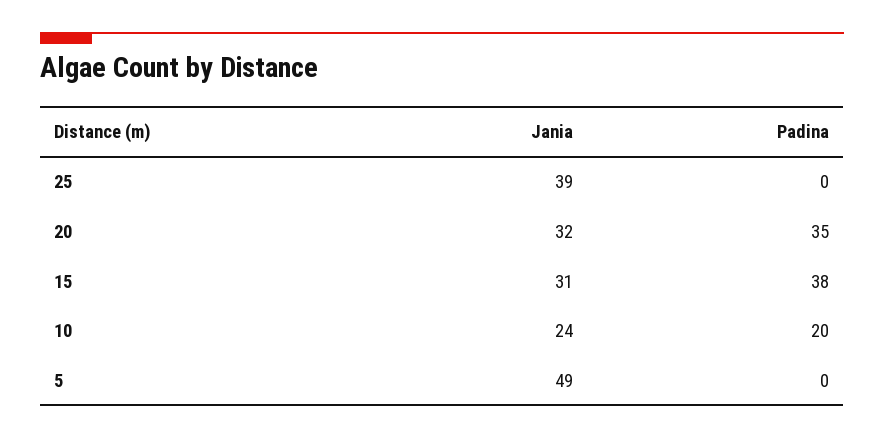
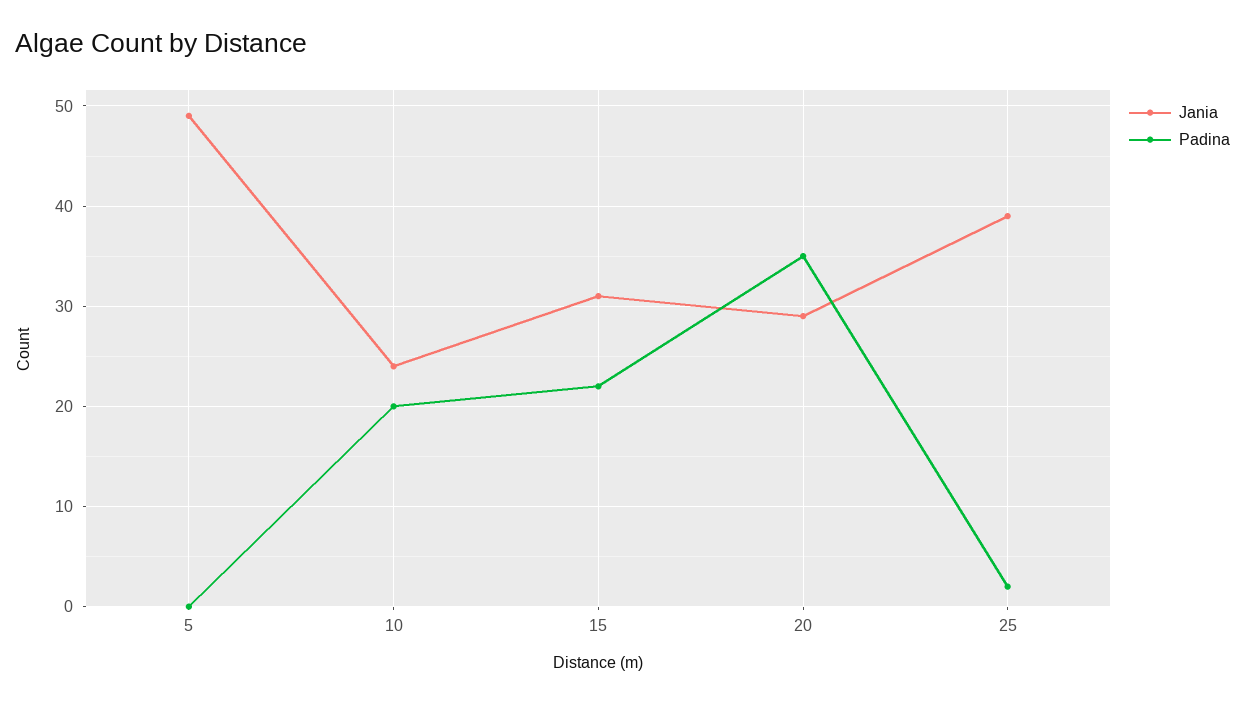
Padina, 25: 0 -> 2
Jania, 20: 32 -> 29
Padina, 15: 38 -> 22

